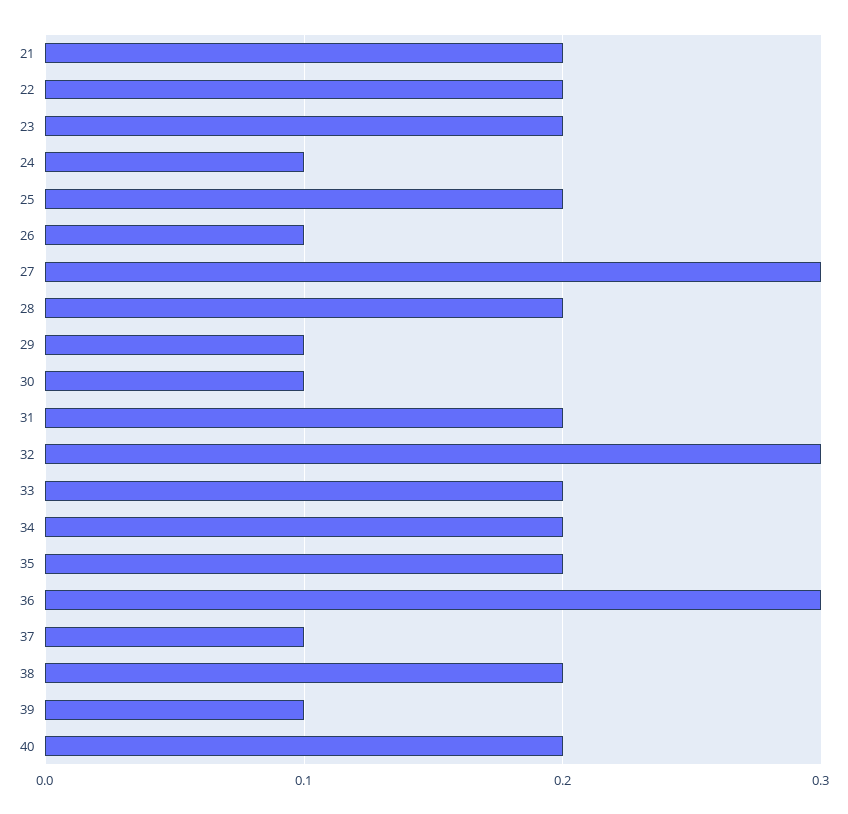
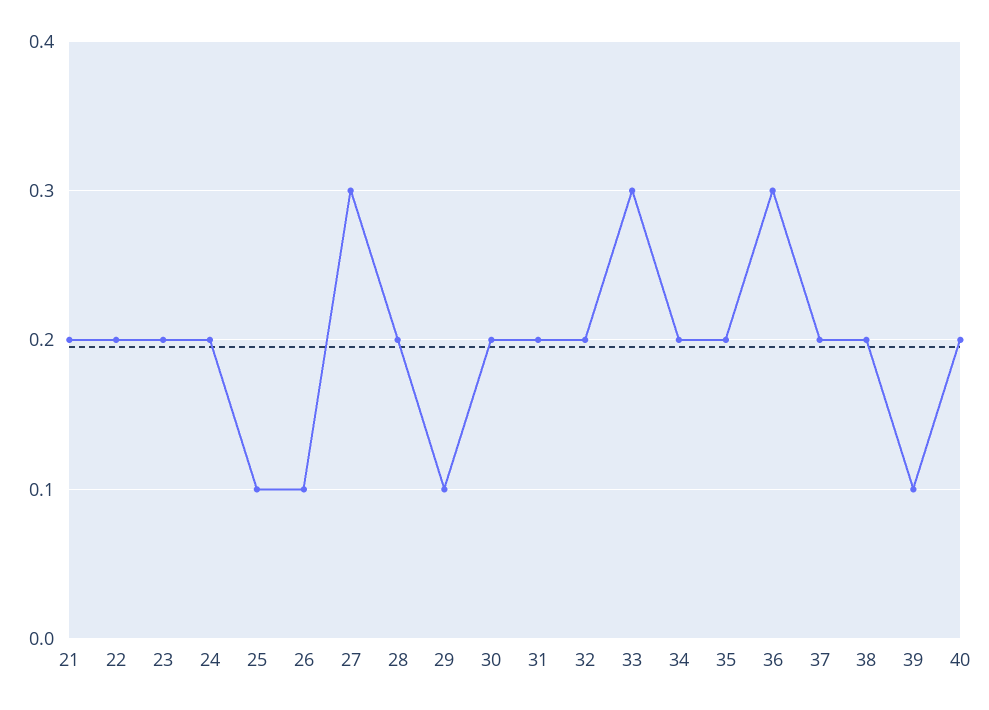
24: 0.1 -> 0.2
25: 0.2 -> 0.1
30: 0.1 -> 0.2
32: 0.3 -> 0.2
33: 0.2 -> 0.3
37: 0.1 -> 0.2

